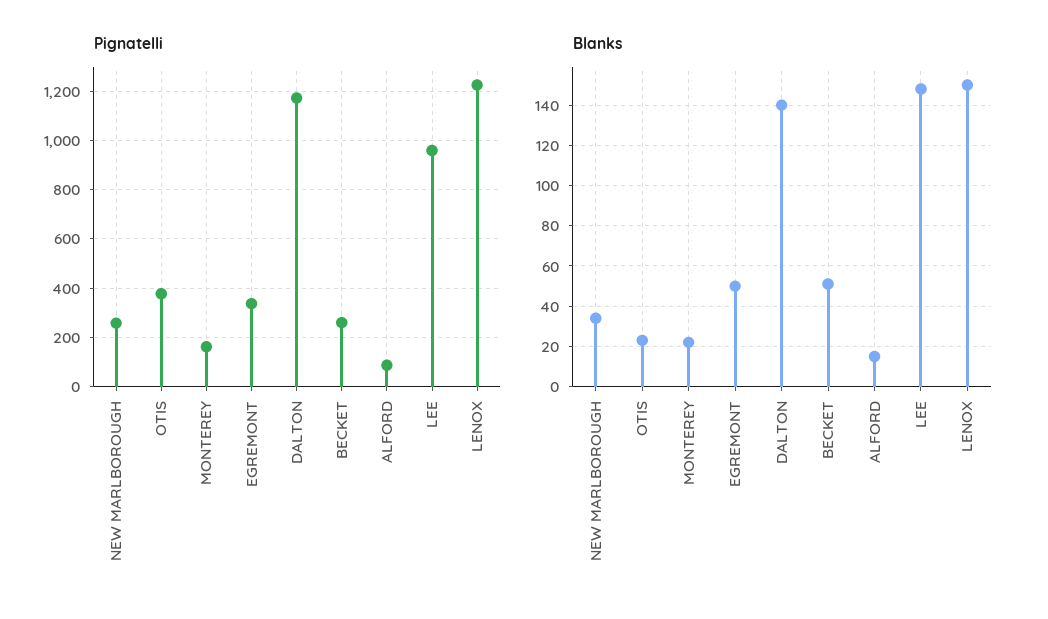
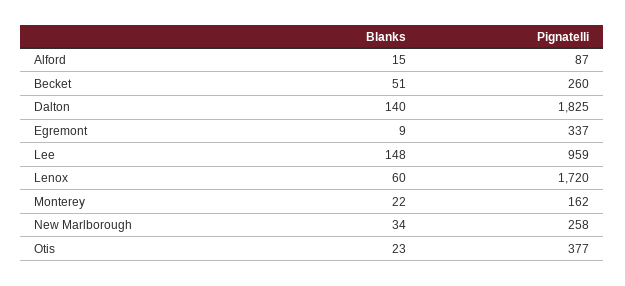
Pignatelli, DALTON: 1175 -> 1825
Pignatelli, LENOX: 1225 -> 1720
Blanks, EGREMONT: 50 -> 9
Blanks, LENOX: 150 -> 60

